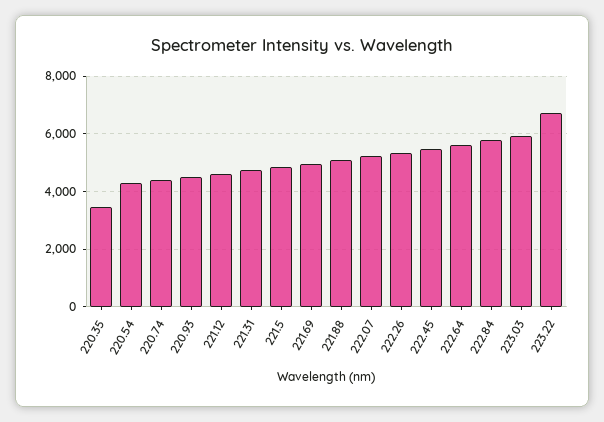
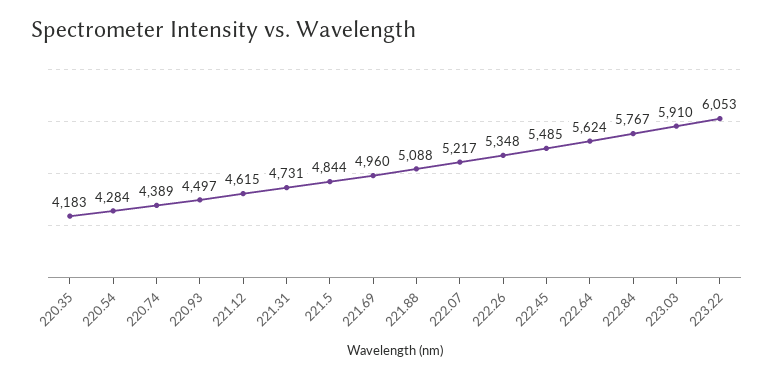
220.35: 3500 -> 4183
223.22: 6750 -> 6053

